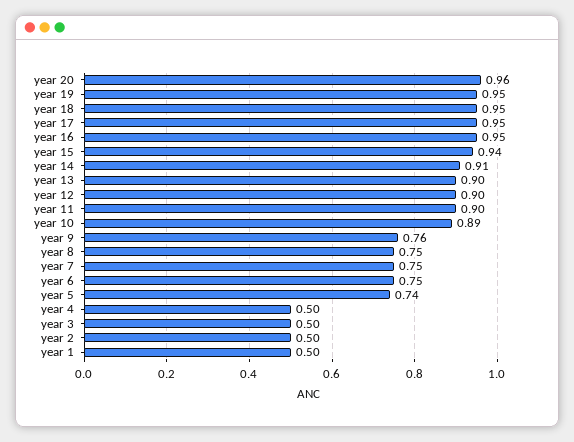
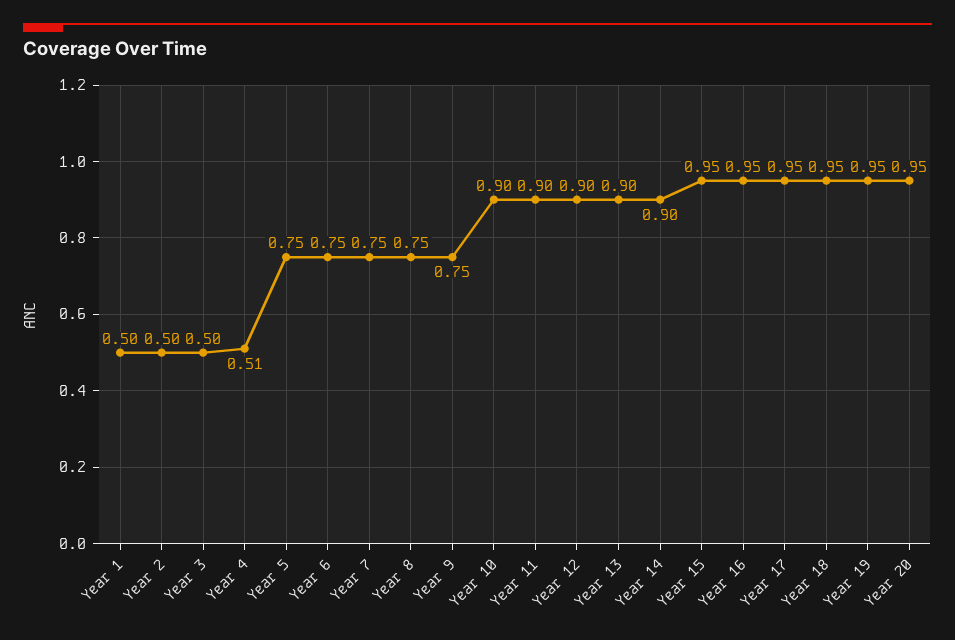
year 20: 0.96 -> 0.95
year 15: 0.94 -> 0.95
year 14: 0.91 -> 0.9
year 10: 0.89 -> 0.9
year 9: 0.76 -> 0.75
year 5: 0.74 -> 0.75
year 4: 0.5 -> 0.51

